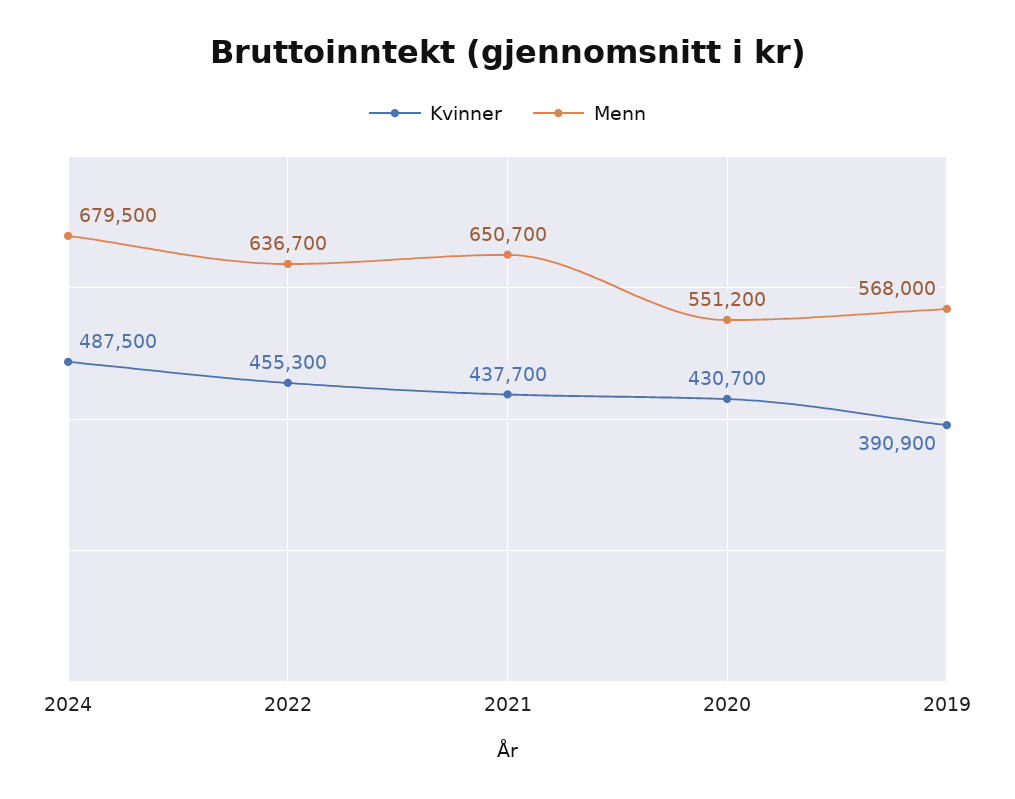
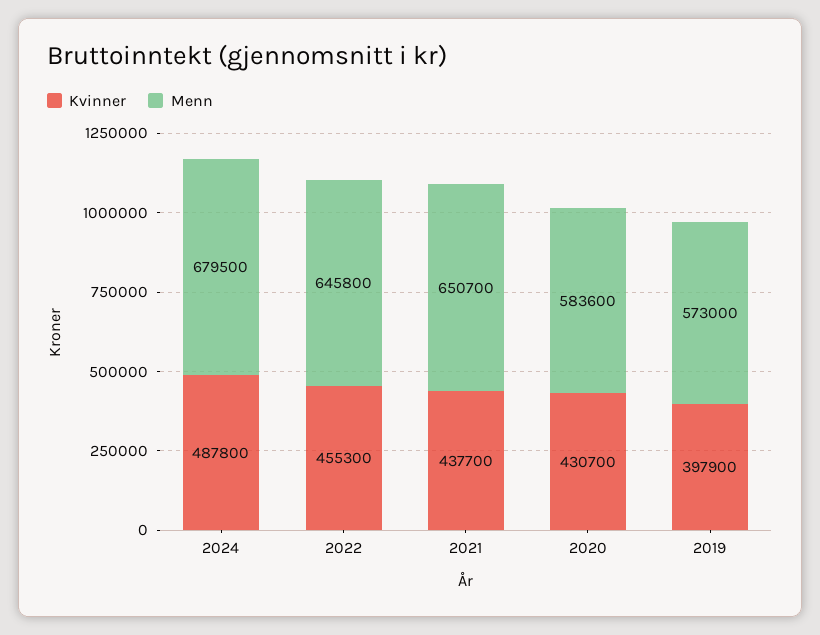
Kvinner, 2024: 487500 -> 487800
Menn, 2022: 636700 -> 645800
Menn, 2020: 551200 -> 583600
Kvinner, 2019: 390900 -> 397900
Menn, 2019: 568000 -> 573000

